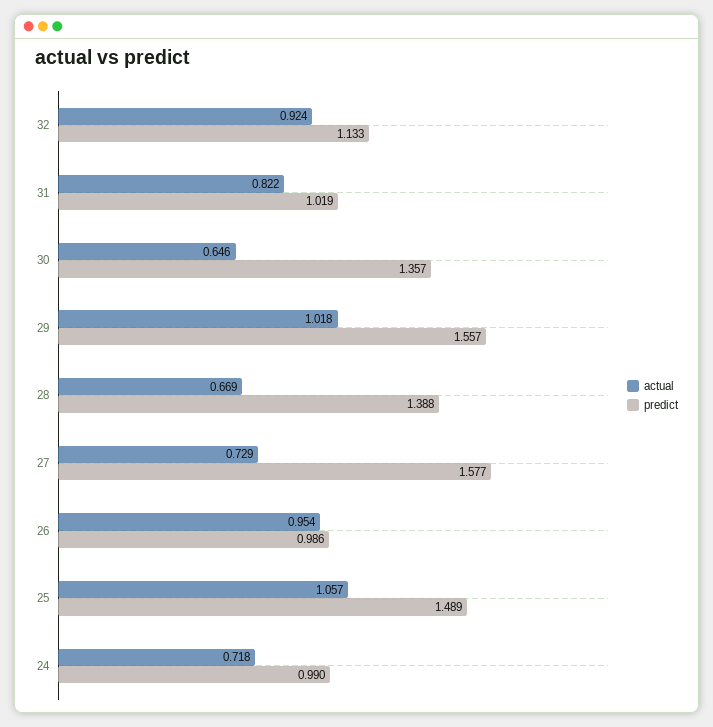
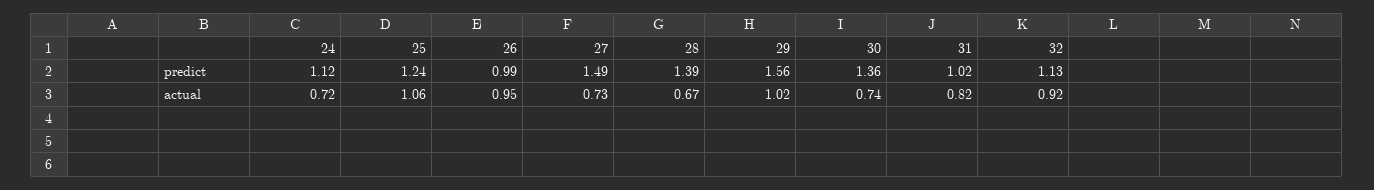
actual, 30: 0.646 -> 0.74
predict, 27: 1.577 -> 1.49
predict, 25: 1.489 -> 1.24
predict, 24: 0.99 -> 1.12

